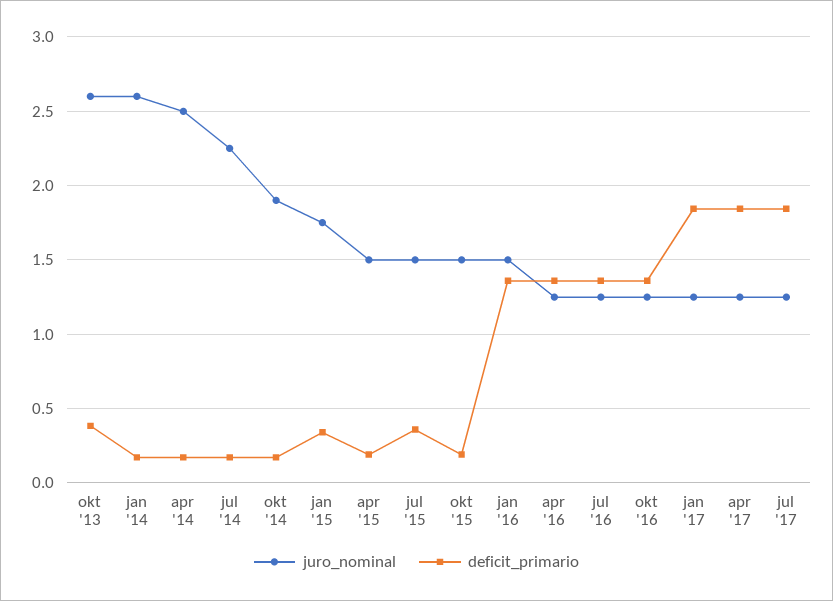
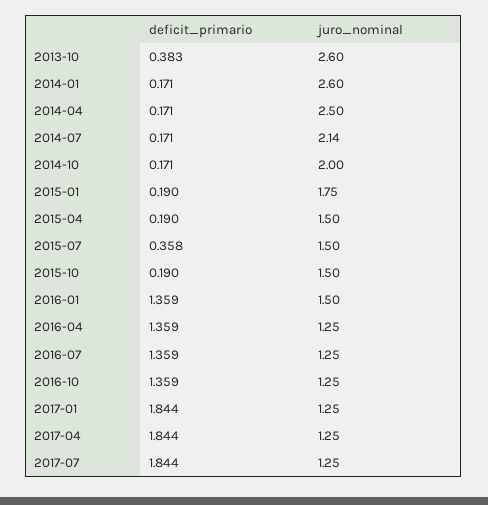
juro_nominal, jul '14: 2.25 -> 2.14
juro_nominal, okt '14: 1.9 -> 2
deficit_primario, jan '15: 0.35 -> 0.19

